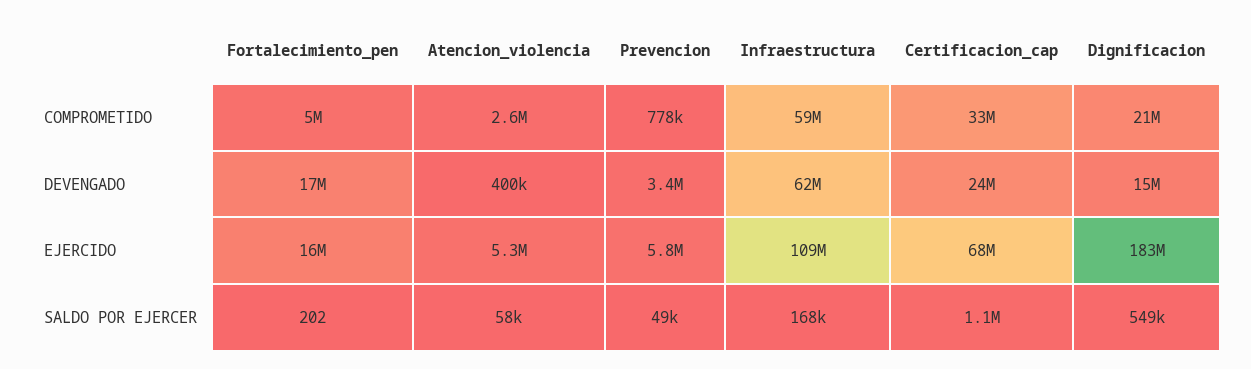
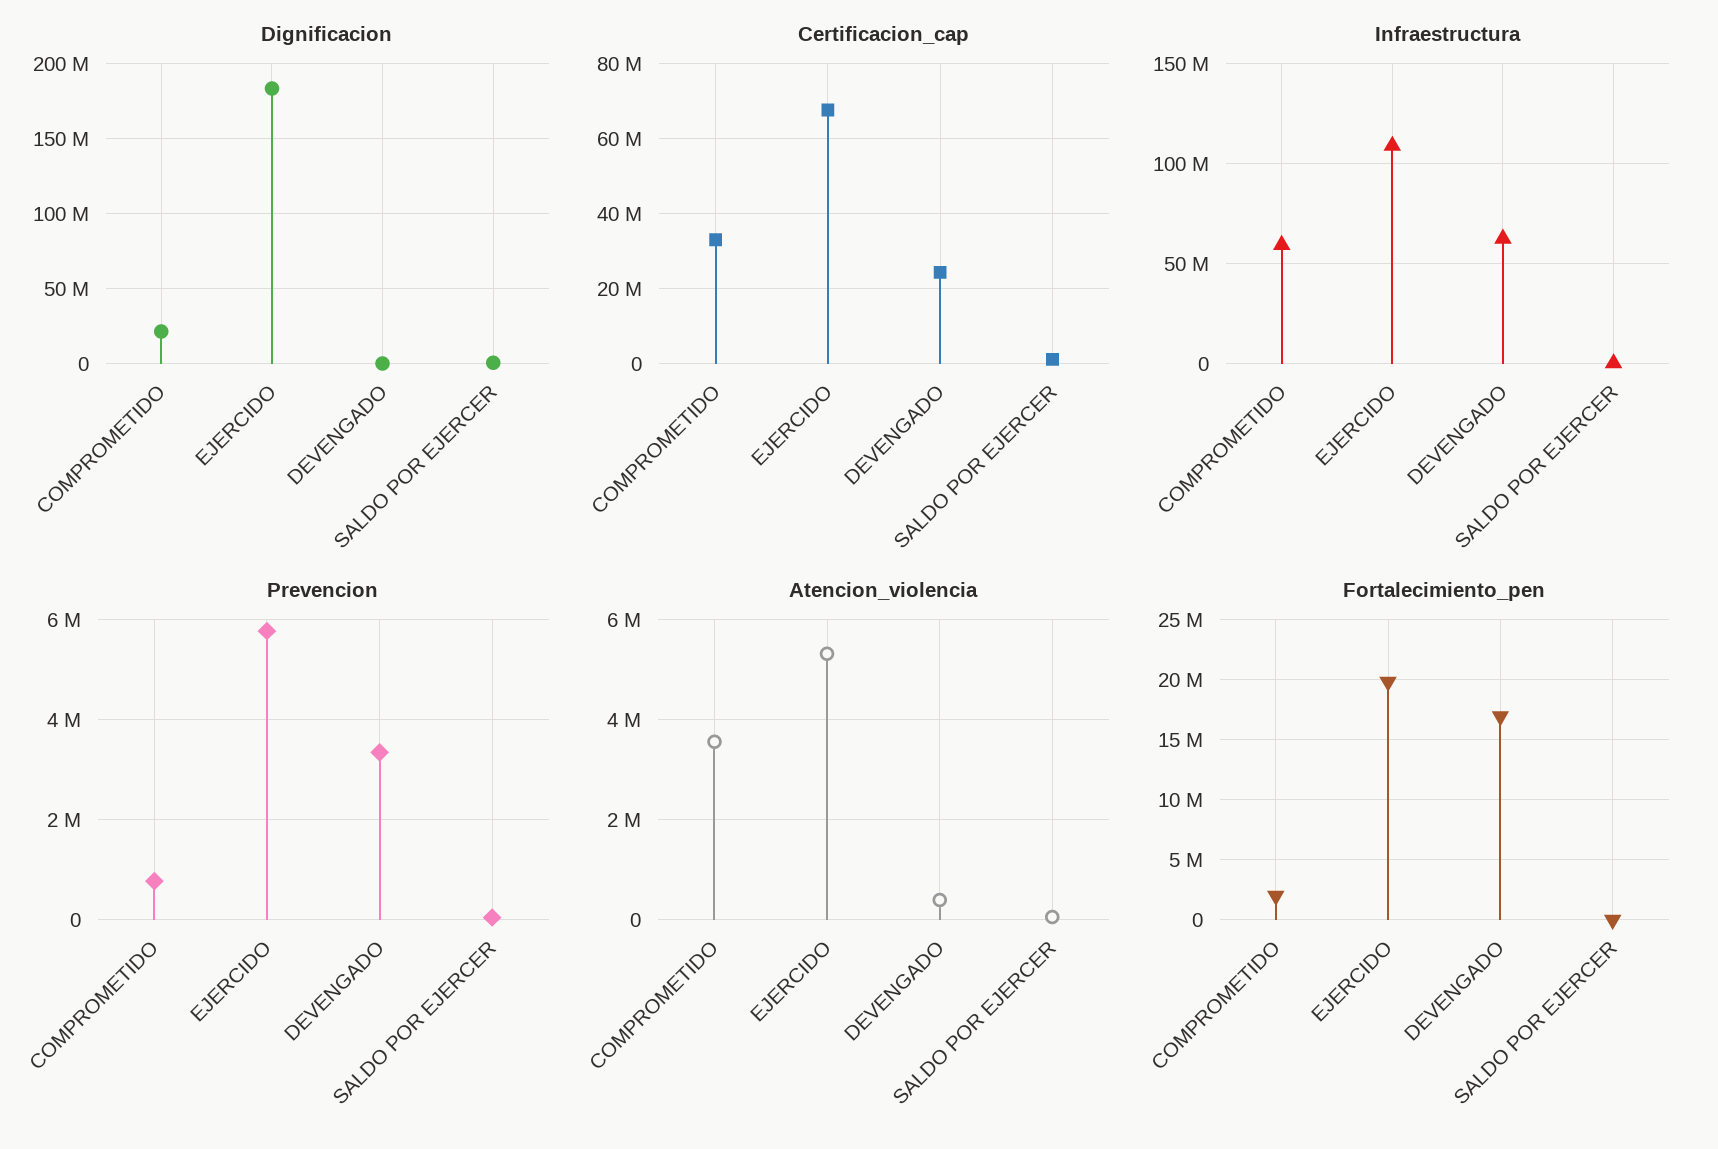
Fortalecimiento_pen, COMPROMETIDO: 5000000 -> 2000000
Atencion_violencia, COMPROMETIDO: 2600000 -> 3600000
Dignificacion, DEVENGADO: 15000000 -> 0
Fortalecimiento_pen, EJERCIDO: 16000000 -> 20000000

